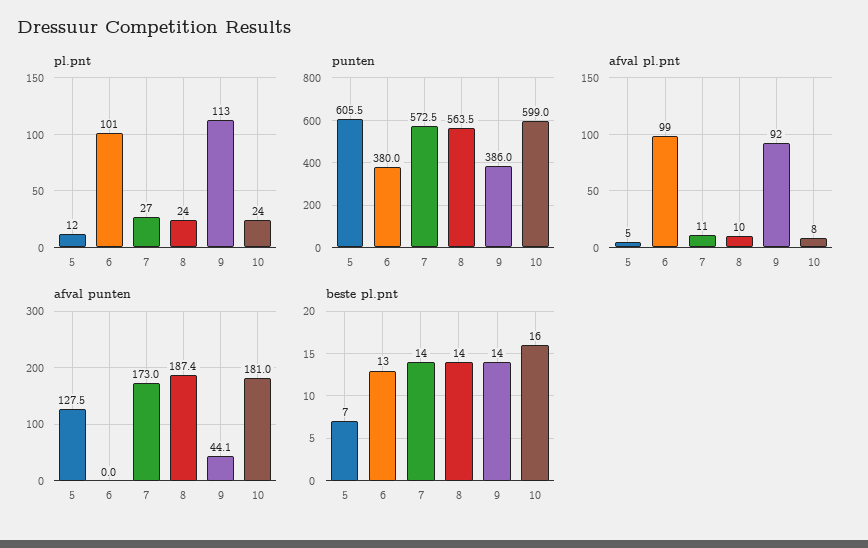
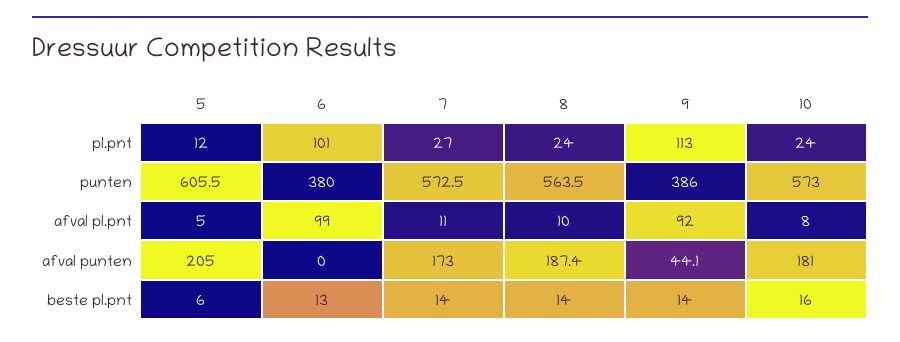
punten, 10: 599 -> 573
afval punten, 5: 127.5 -> 205
beste pl.pnt, 5: 7 -> 6

